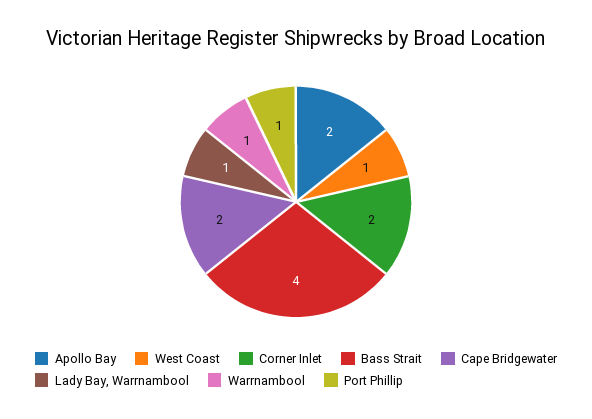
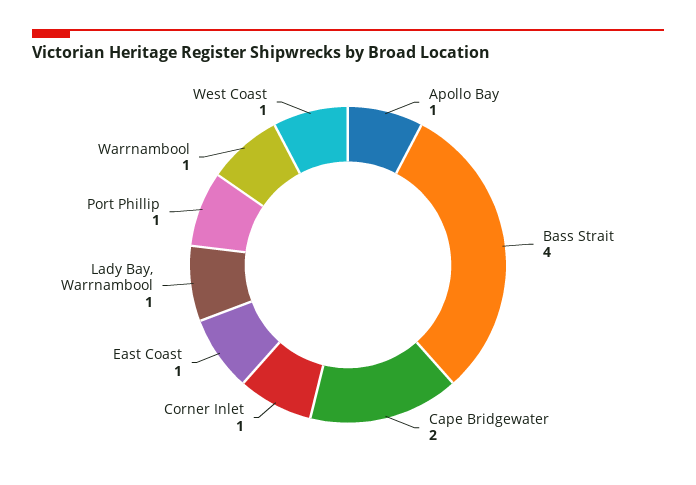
Apollo Bay: 2 -> 1
Corner Inlet: 2 -> 1
East Coast: none -> 1

